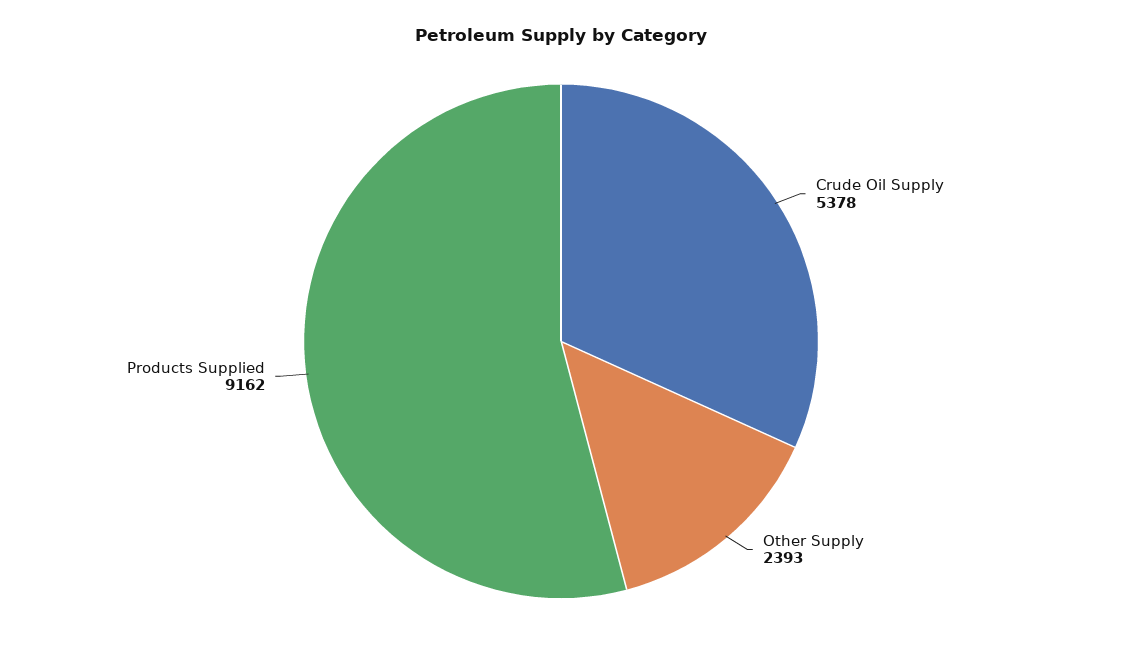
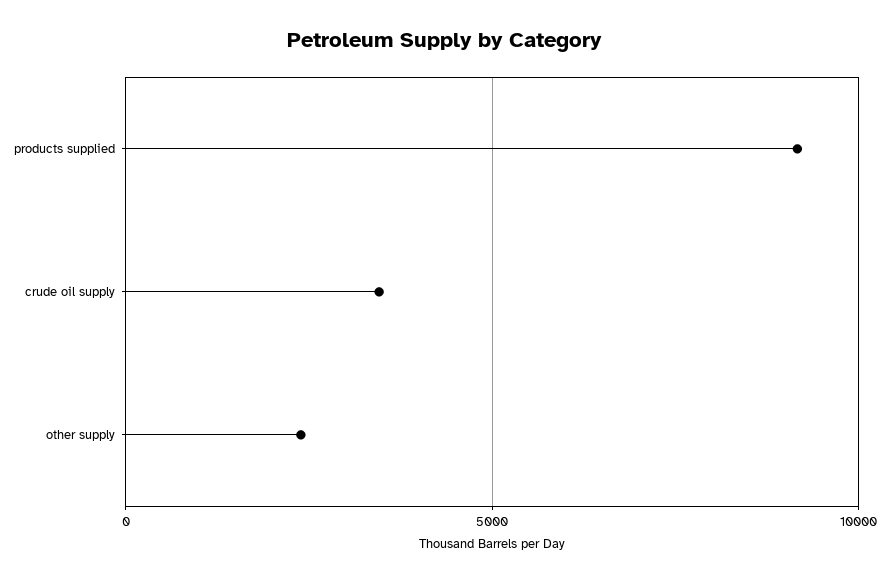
Crude Oil Supply: 5378 -> 3500

